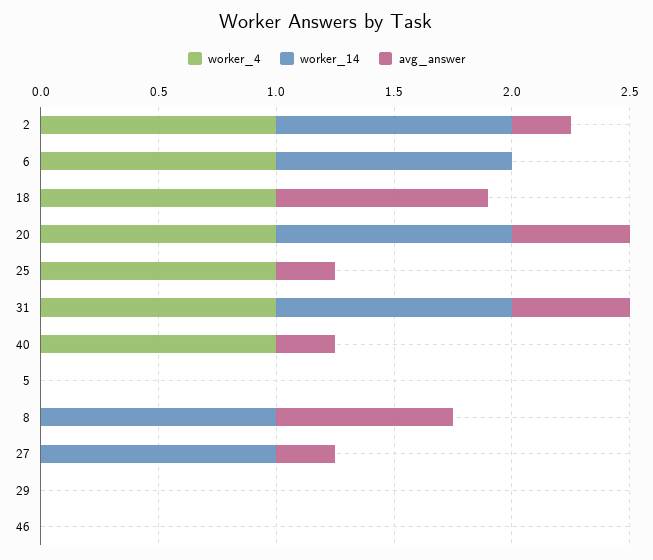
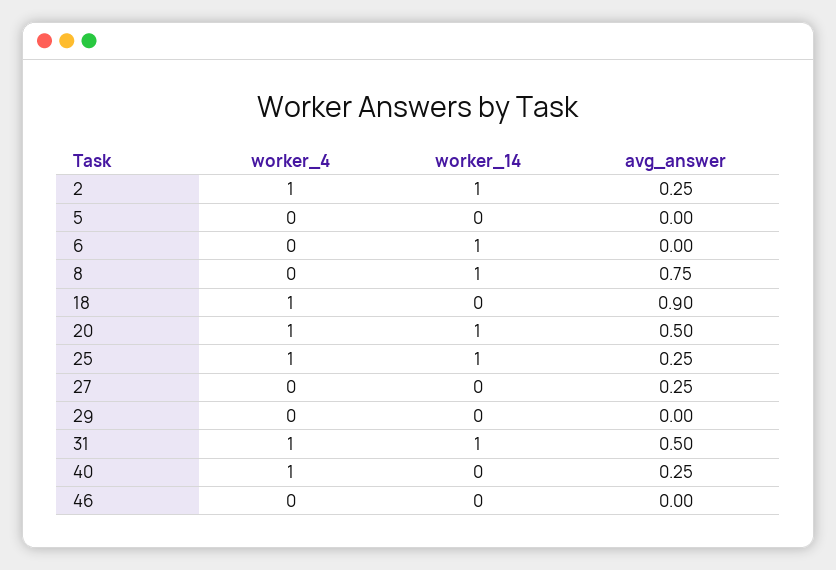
worker_4, 6: 1 -> 0
worker_14, 25: 0 -> 1
worker_14, 27: 1 -> 0

